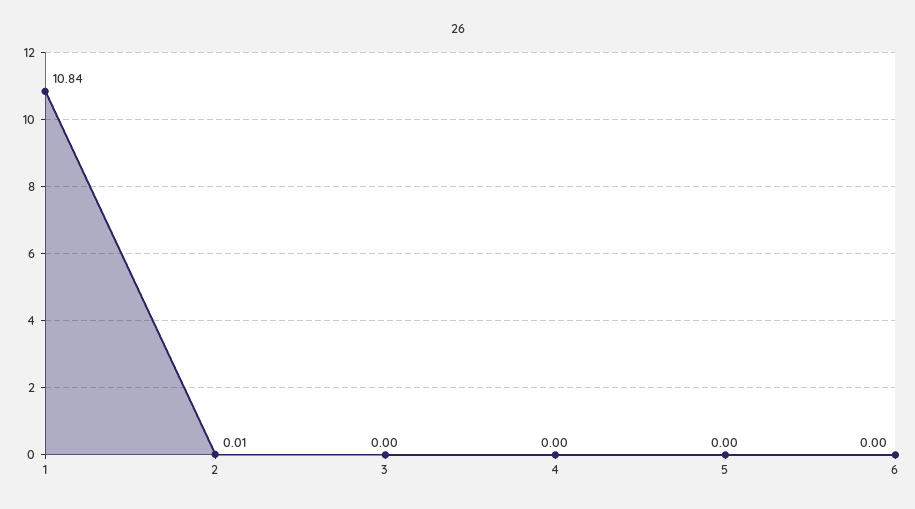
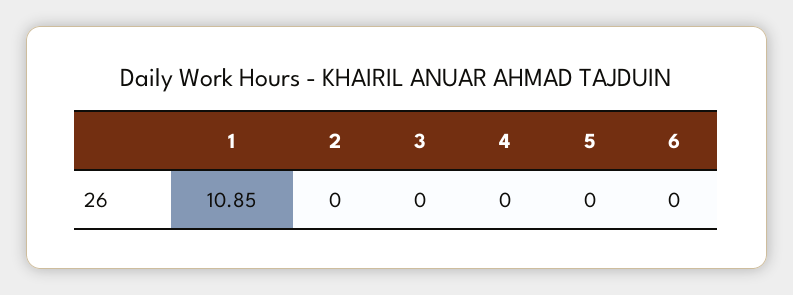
1: 10.84 -> 10.85
2: 0.01 -> 0

